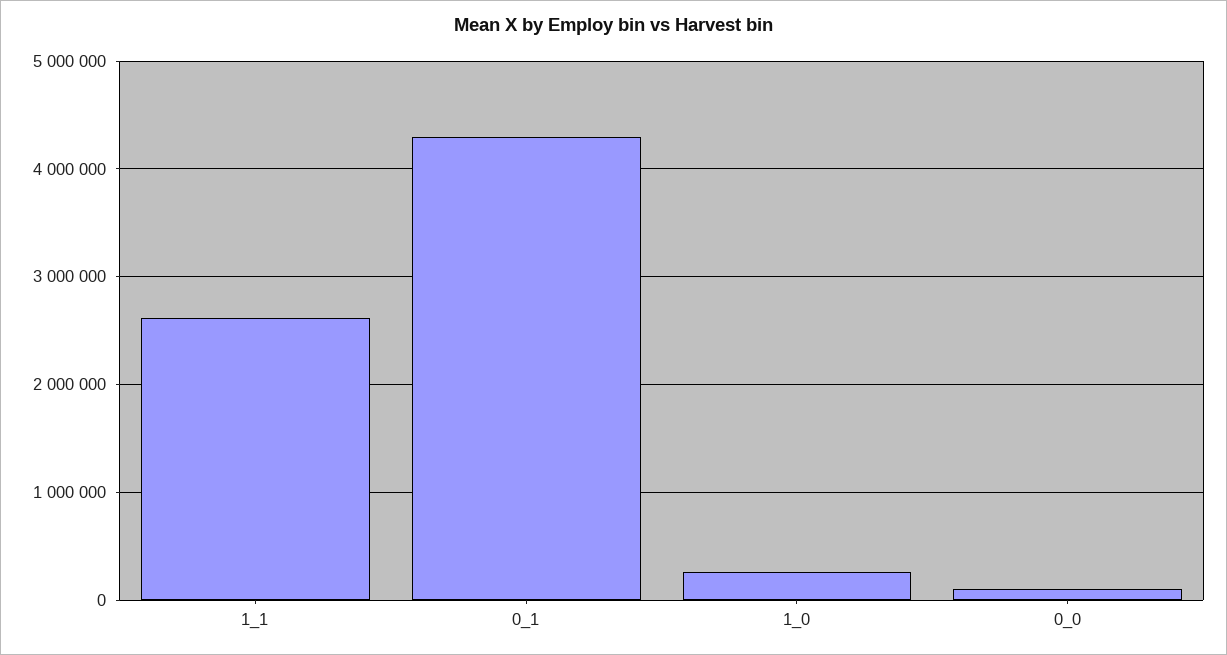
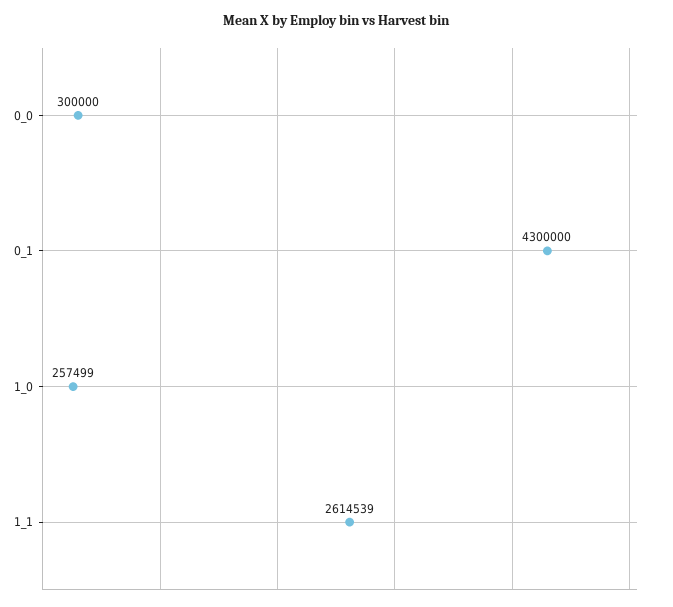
0_0: 100000 -> 300000

